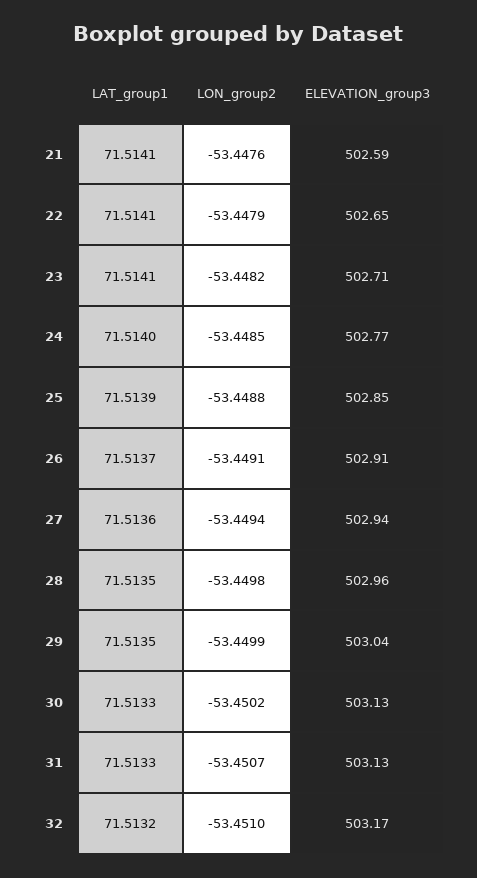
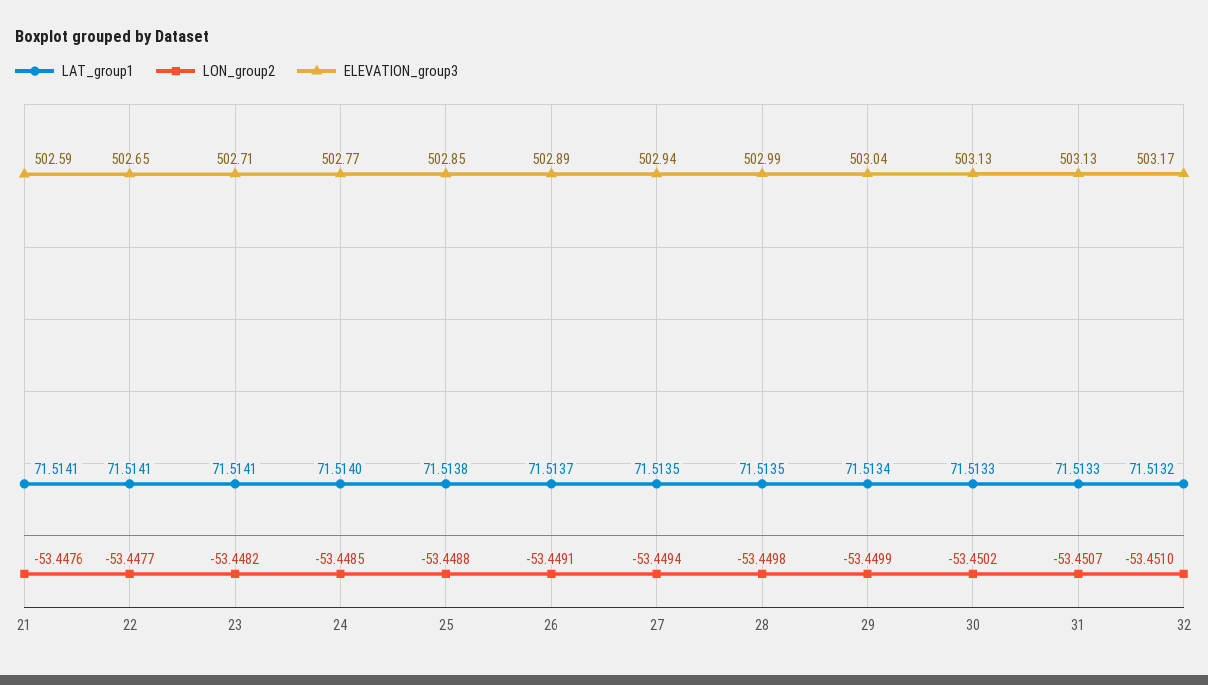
LON_group2, 22: -53.4479 -> -53.4477
LAT_group1, 25: 71.5139 -> 71.5138
ELEVATION_group3, 26: 502.91 -> 502.89
LAT_group1, 27: 71.5136 -> 71.5135
ELEVATION_group3, 28: 502.96 -> 502.99
LAT_group1, 29: 71.5135 -> 71.5134

